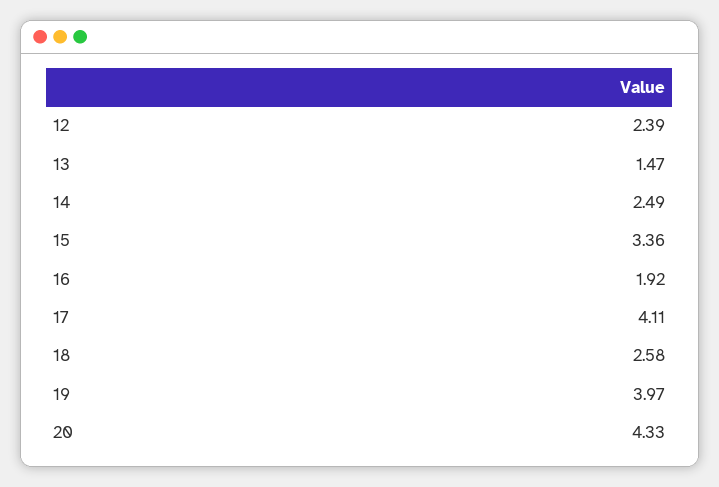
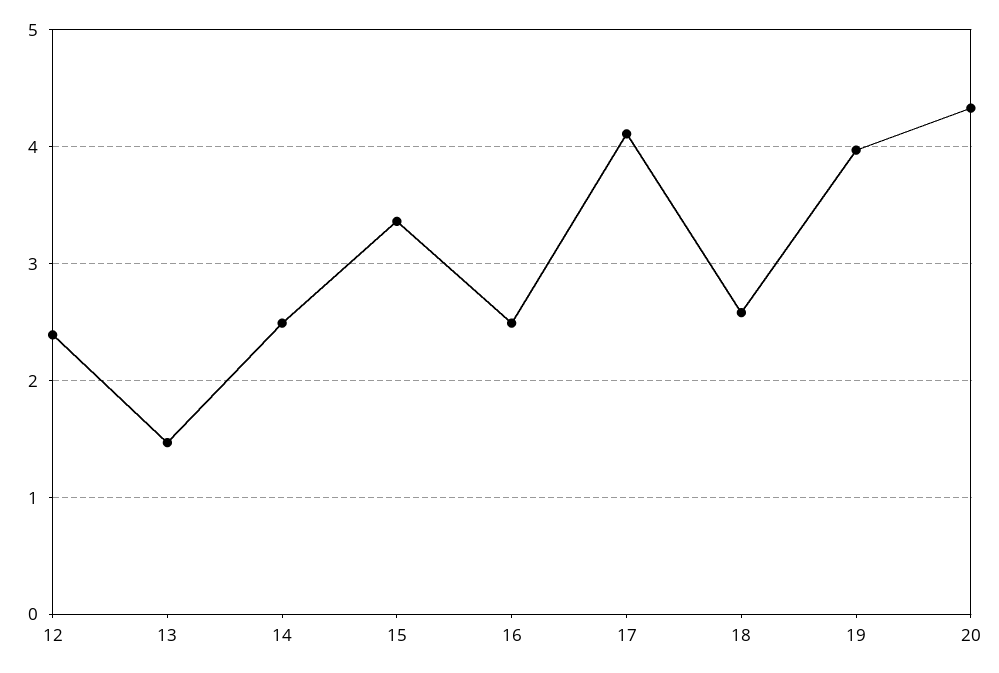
16: 1.92 -> 2.5

